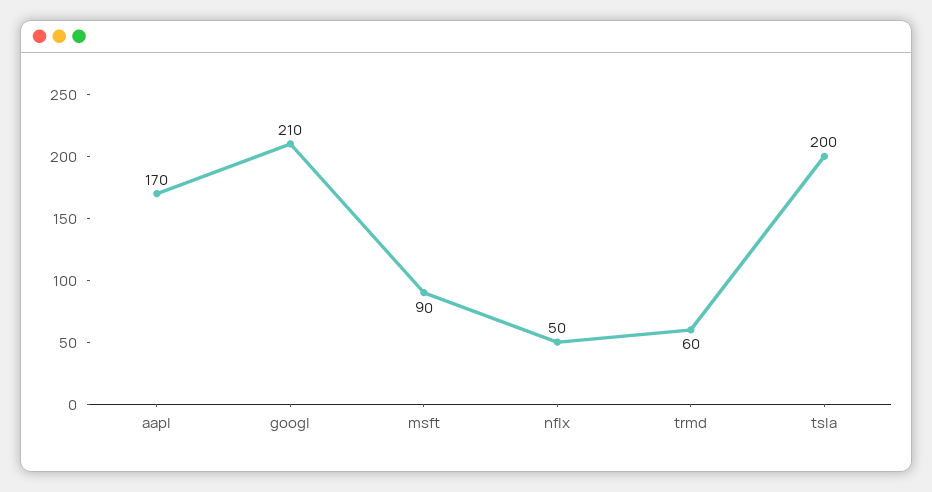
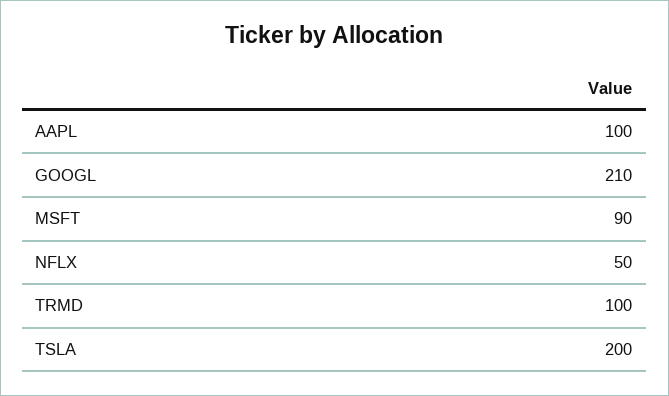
aapl: 170 -> 100
trmd: 60 -> 100

